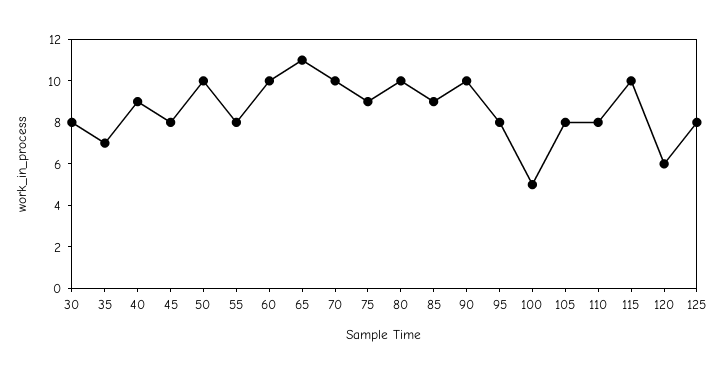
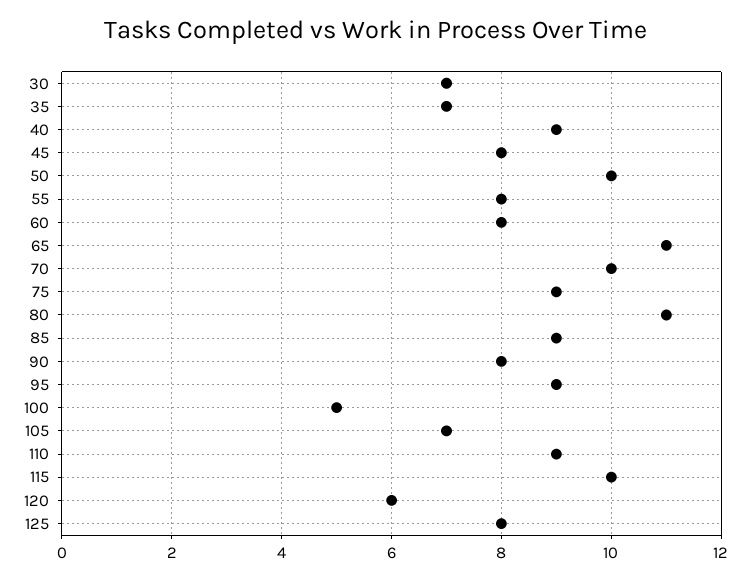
30: 8 -> 7
60: 10 -> 8
80: 10 -> 11
90: 10 -> 8
95: 8 -> 9
105: 8 -> 7
110: 8 -> 9

